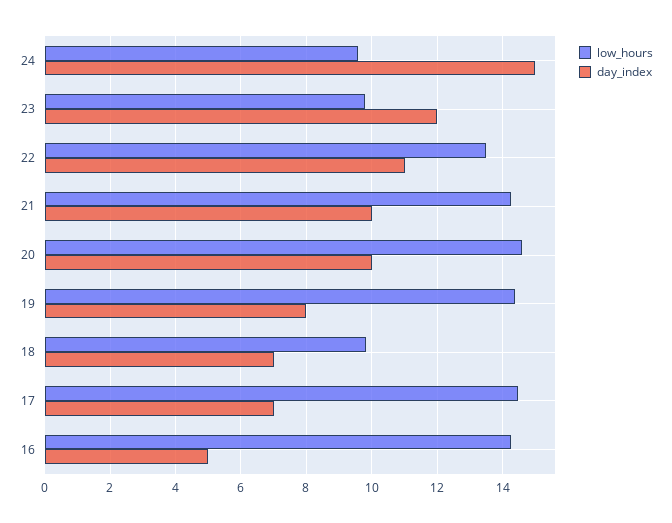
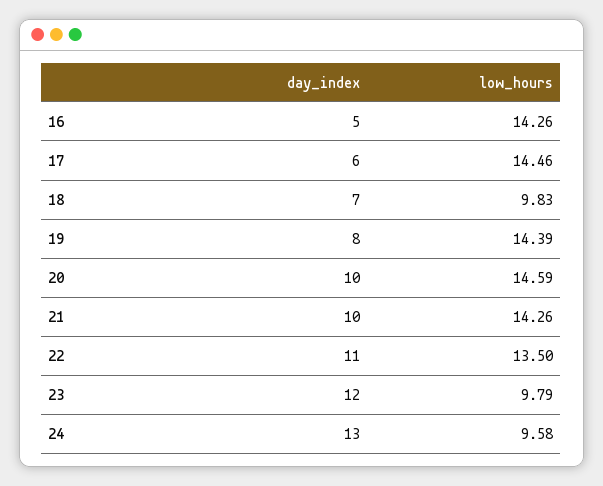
day_index, 24: 15 -> 13
day_index, 17: 7 -> 6

